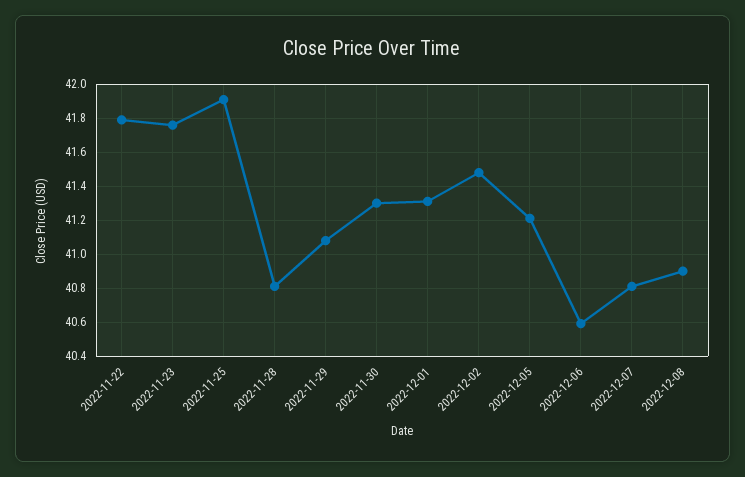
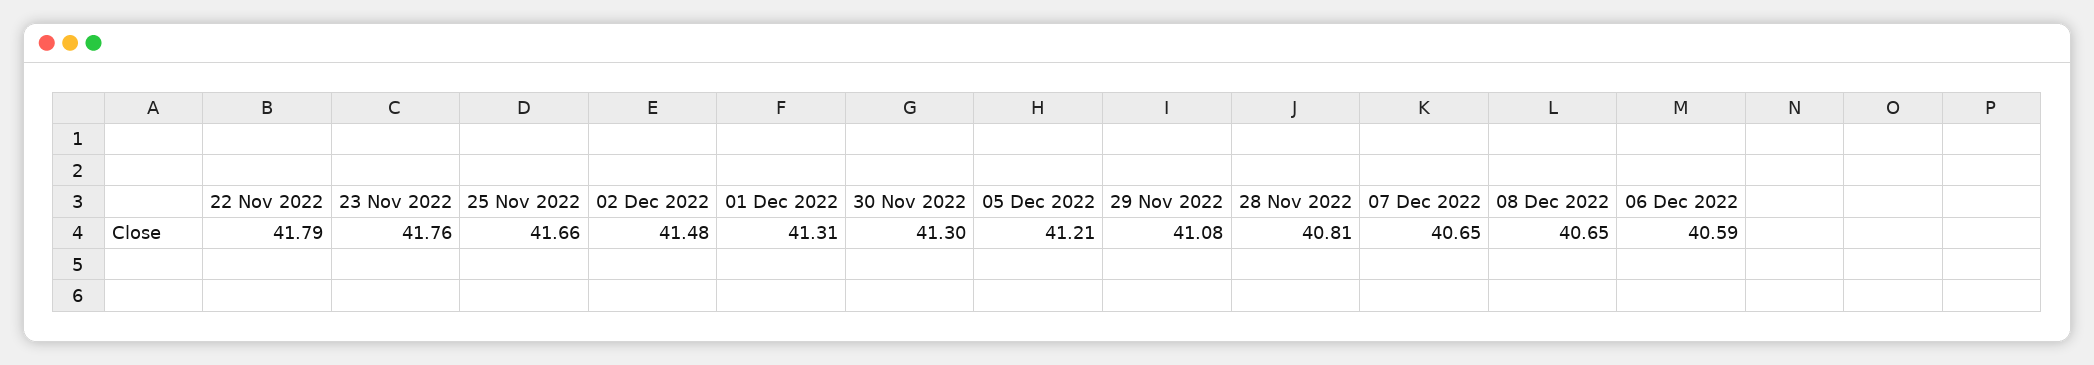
2022-11-25: 41.9 -> 41.66
2022-12-07: 40.8 -> 40.65
2022-12-08: 40.9 -> 40.65

